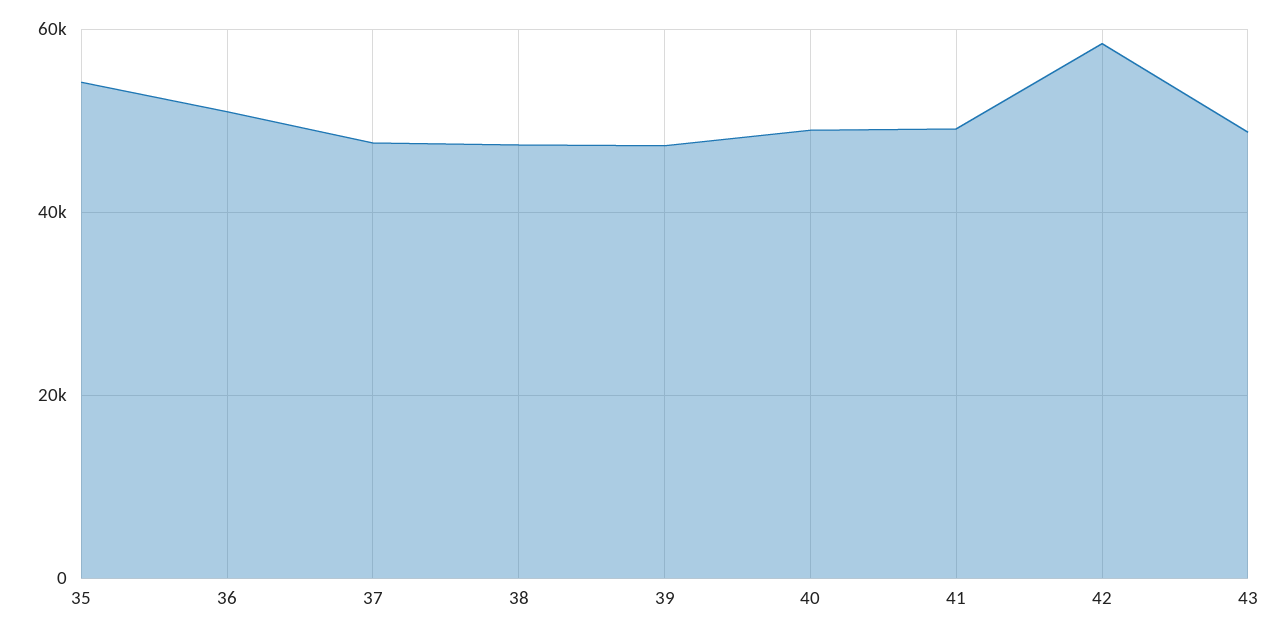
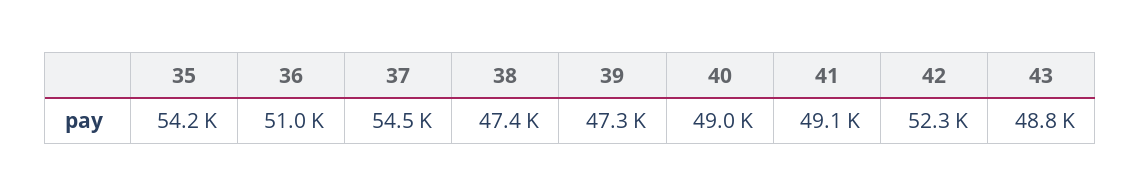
37: 48000 -> 54500
42: 58000 -> 52300

